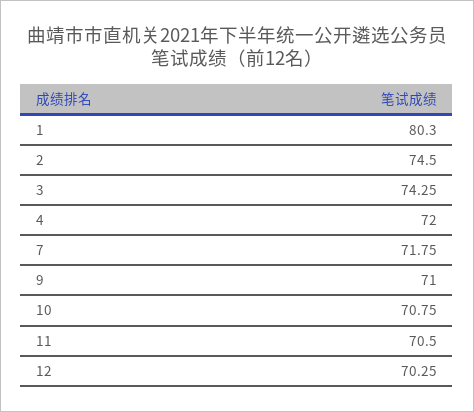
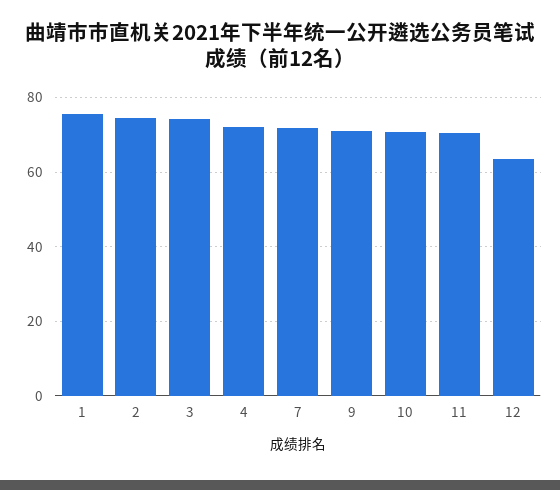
1: 80.3 -> 76
12: 70.25 -> 64

